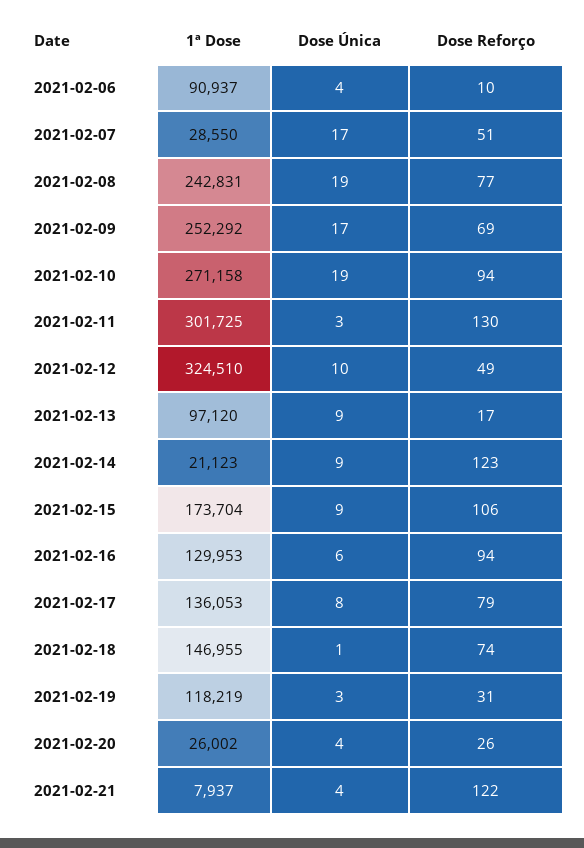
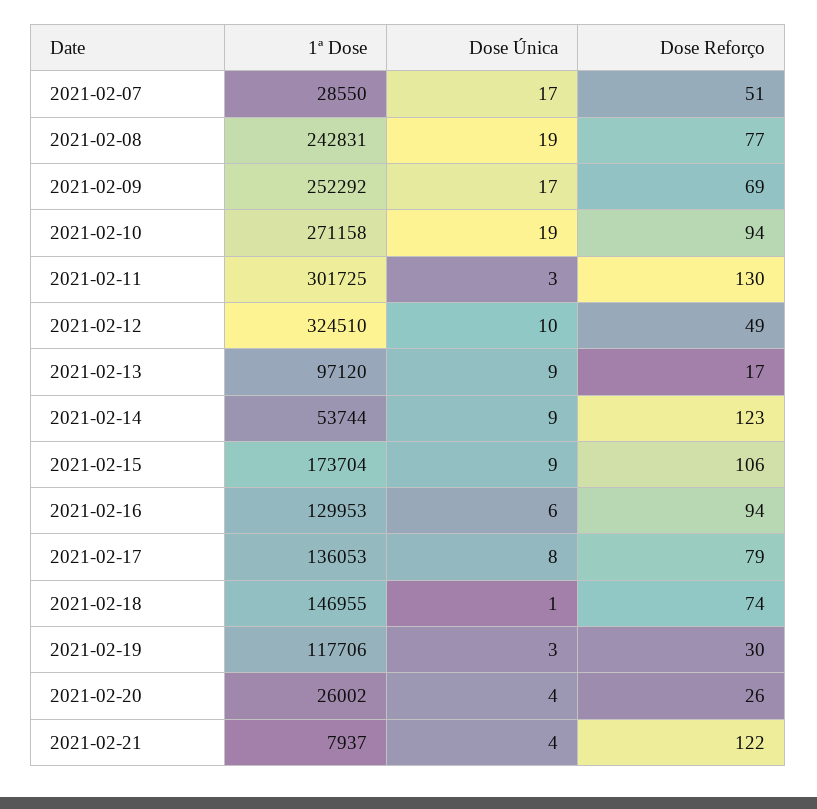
1ª Dose, 2021-02-06: 90937 -> none
Dose Única, 2021-02-06: 4 -> none
Dose Reforço, 2021-02-06: 10 -> none
1ª Dose, 2021-02-14: 21123 -> 53744
1ª Dose, 2021-02-19: 118219 -> 117706
Dose Reforço, 2021-02-19: 31 -> 30

